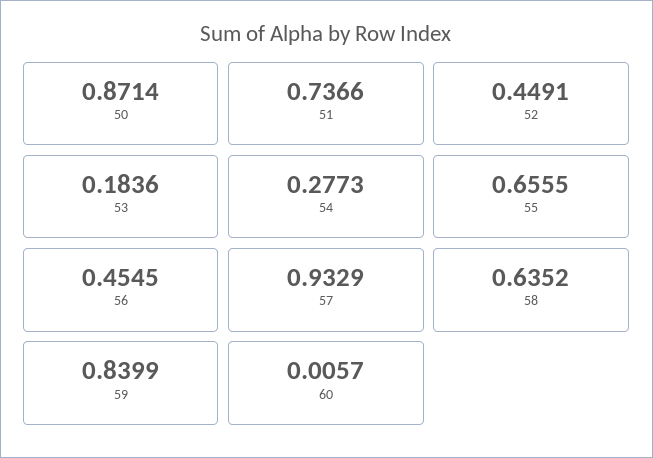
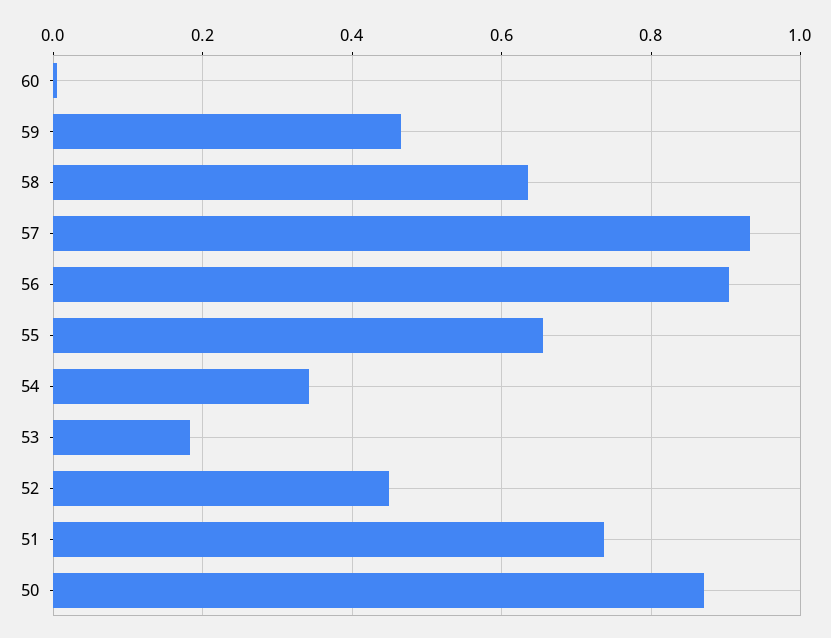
54: 0.2773 -> 0.34
56: 0.4545 -> 0.9
59: 0.8399 -> 0.46

